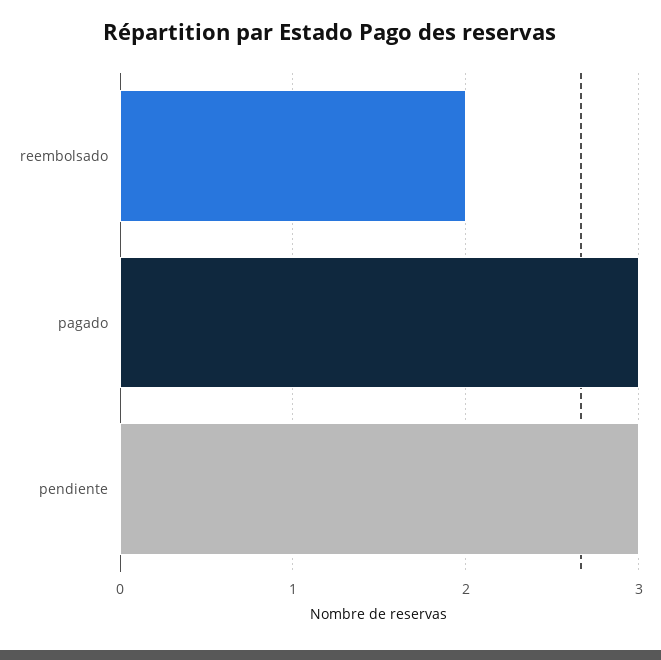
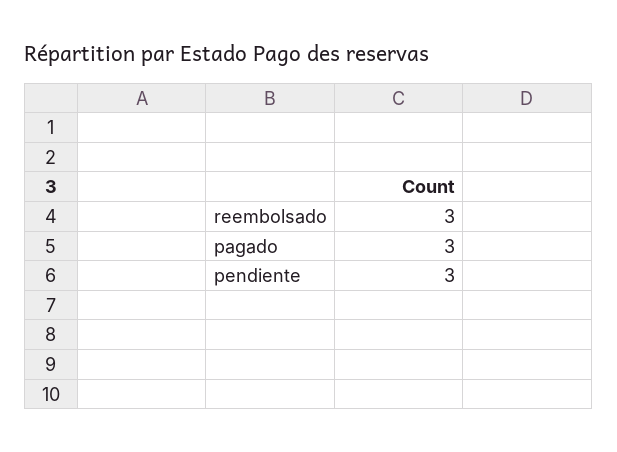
reembolsado: 2 -> 3

